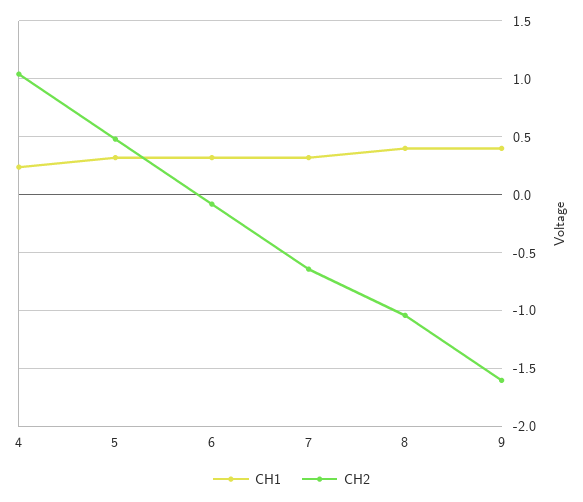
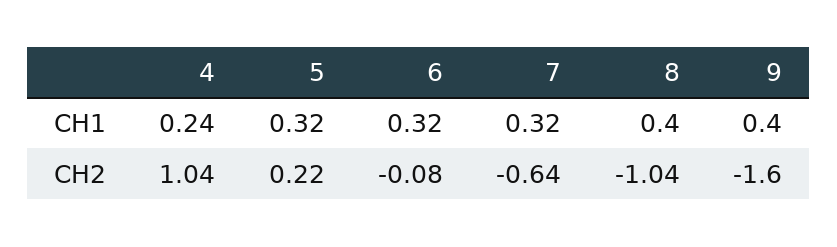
CH2, 5: 0.5 -> 0.22

